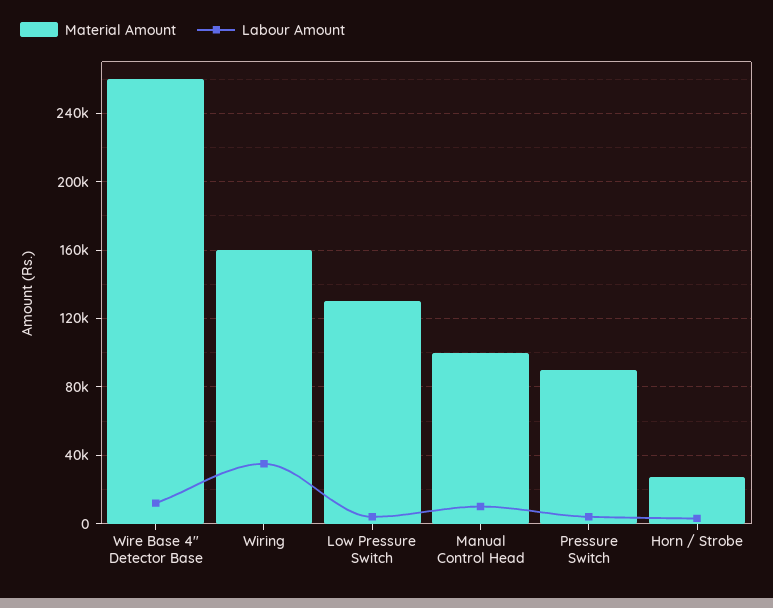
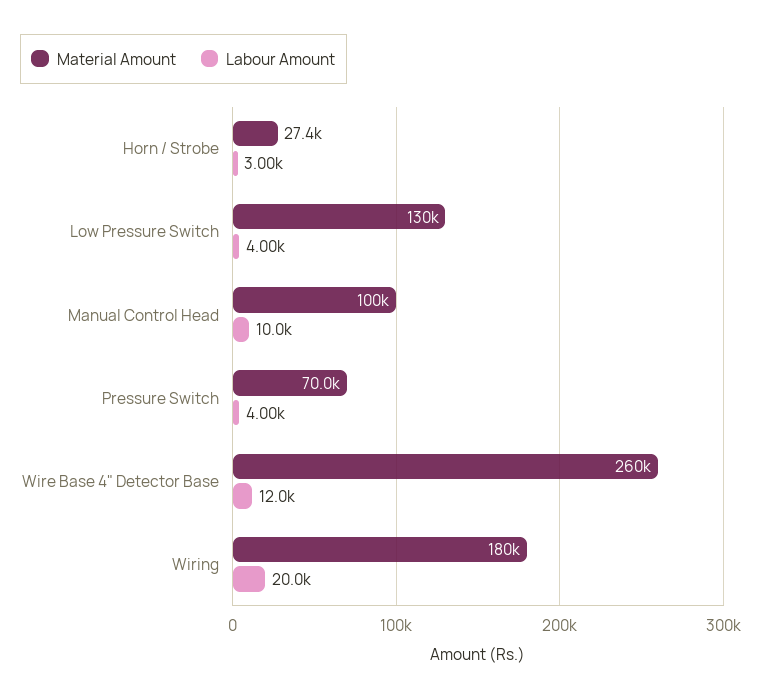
Material Amount, Wiring: 160000 -> 180000
Labour Amount, Wiring: 35000 -> 20000
Material Amount, Pressure Switch: 90000 -> 70000

